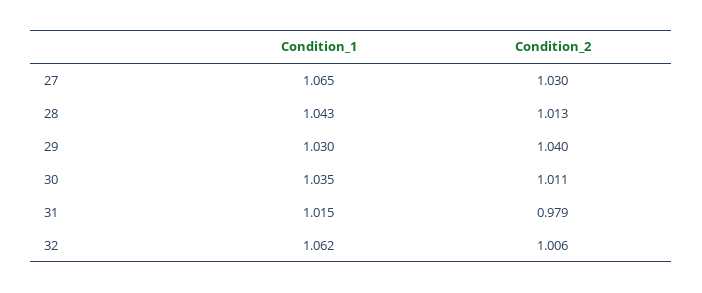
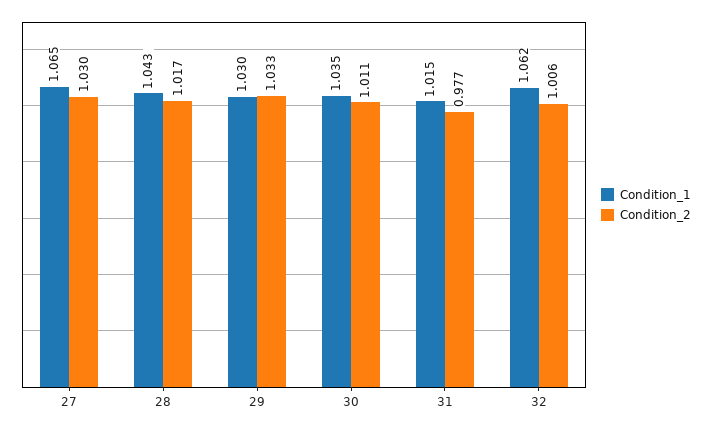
Condition_2, 28: 1.013 -> 1.017
Condition_2, 29: 1.04 -> 1.033
Condition_2, 31: 0.979 -> 0.977

